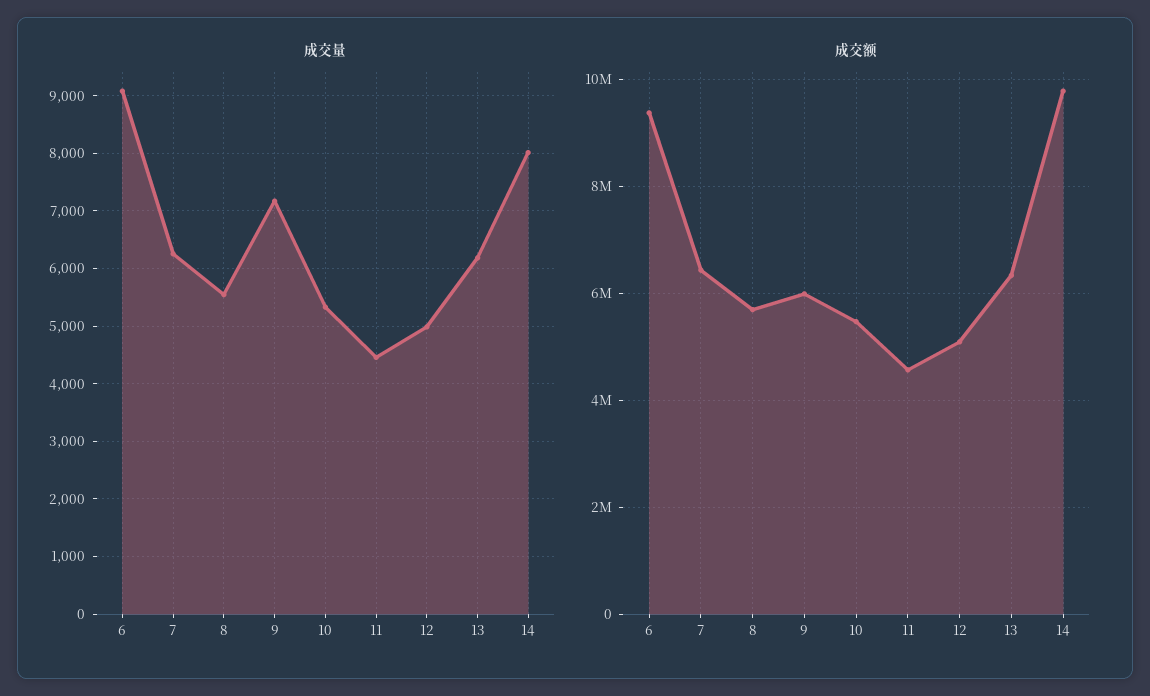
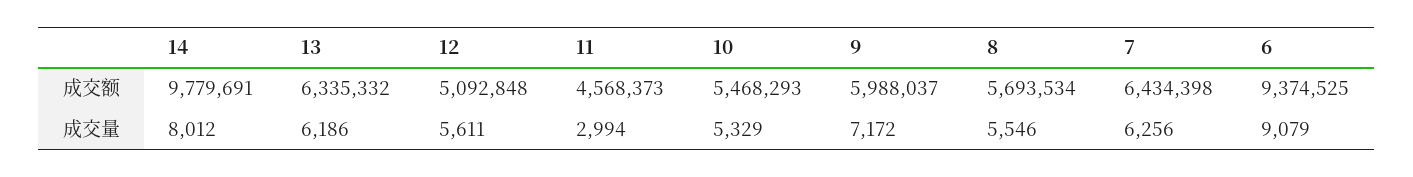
成交量, 11: 4400 -> 2994
成交量, 12: 5000 -> 5611

